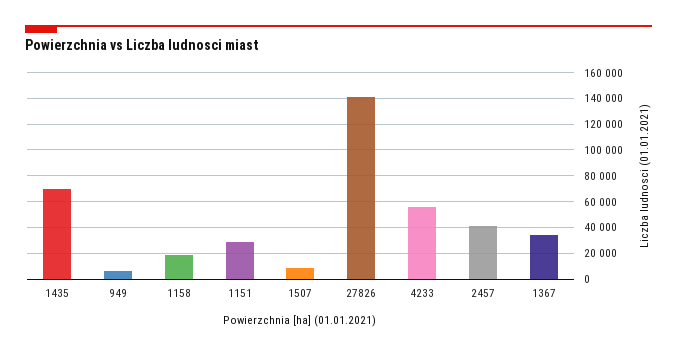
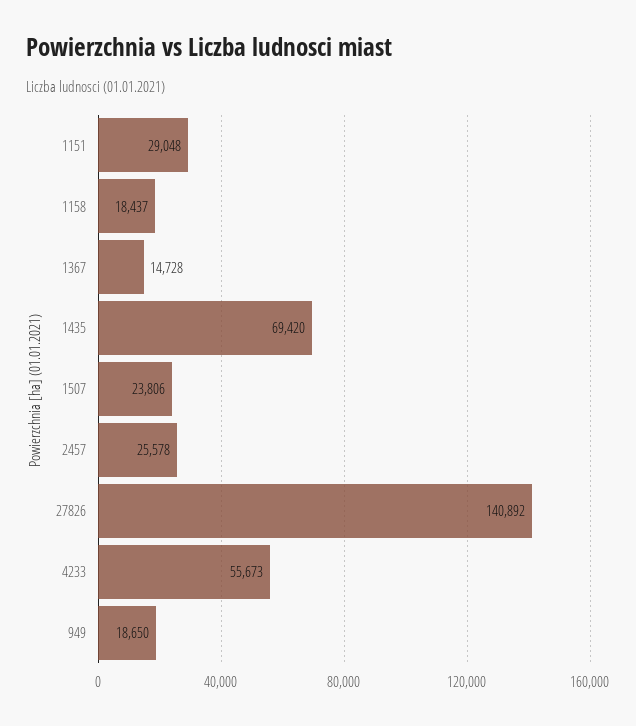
949: 5000 -> 18650
1507: 10000 -> 23806
2457: 40000 -> 25578
1367: 35000 -> 14728

